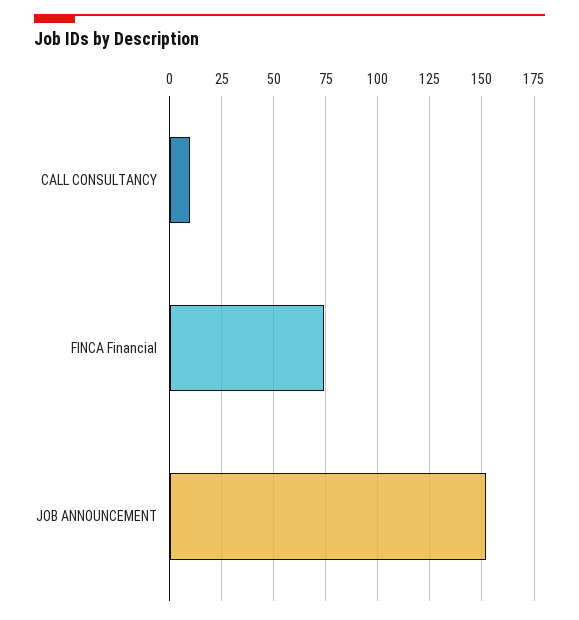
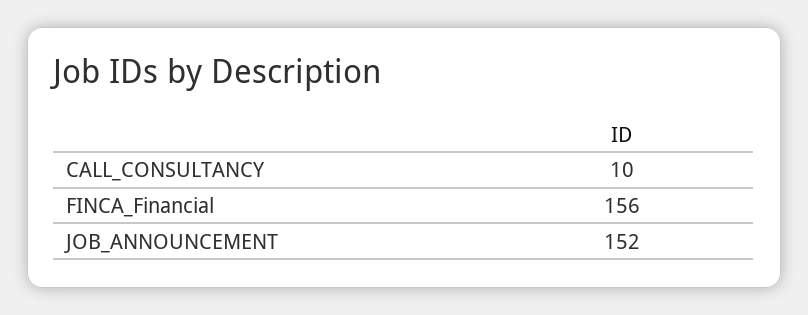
FINCA Financial: 75 -> 156

